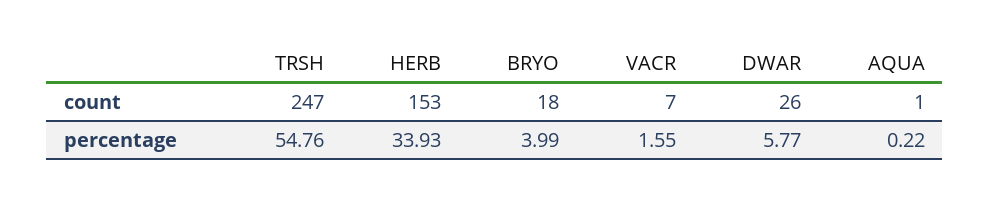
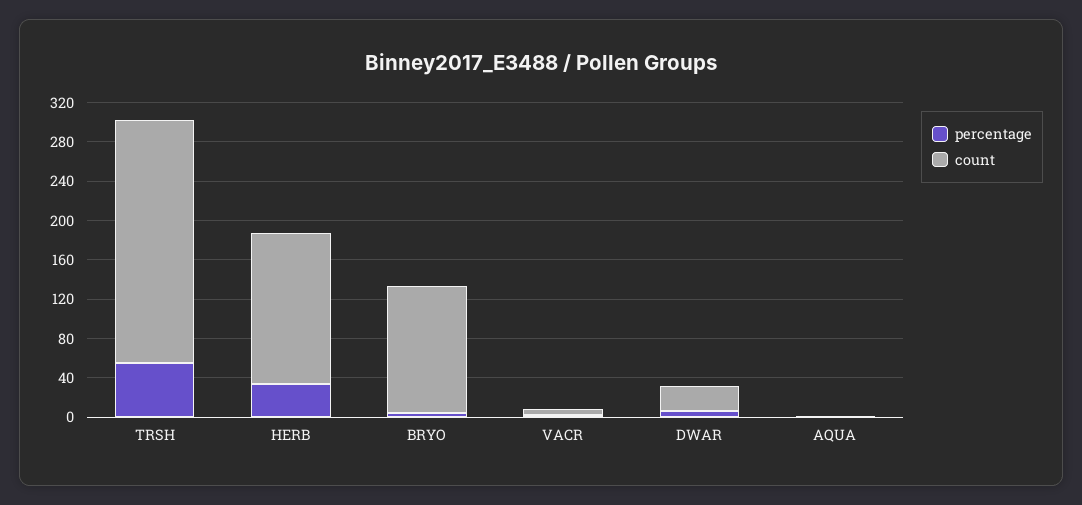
count, BRYO: 18 -> 130

